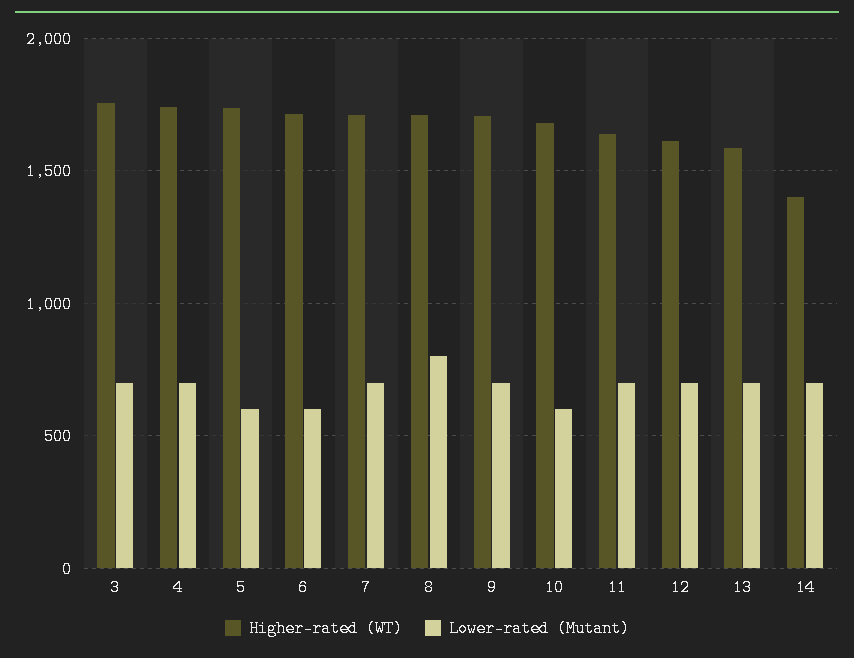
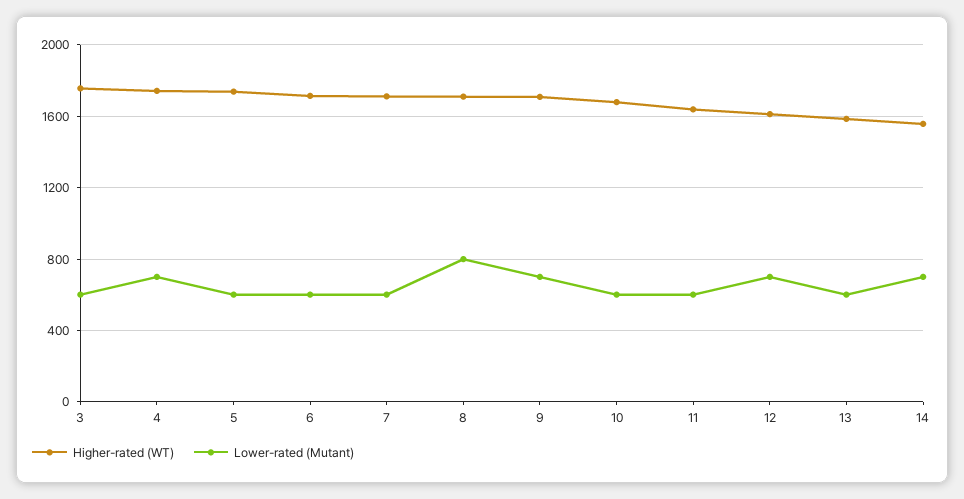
Lower-rated (Mutant), 3: 700 -> 600
Lower-rated (Mutant), 7: 700 -> 600
Lower-rated (Mutant), 11: 700 -> 600
Lower-rated (Mutant), 13: 700 -> 600
Higher-rated (WT), 14: 1400 -> 1550

